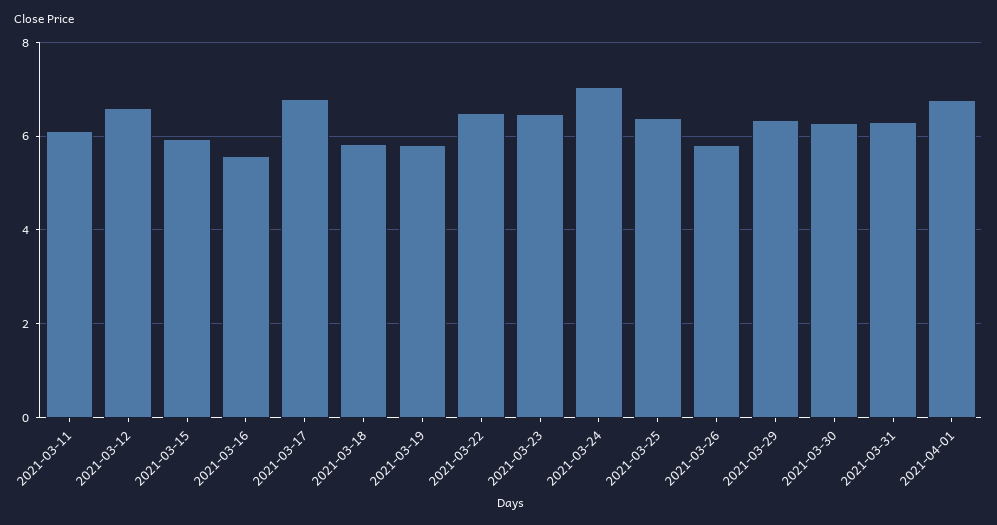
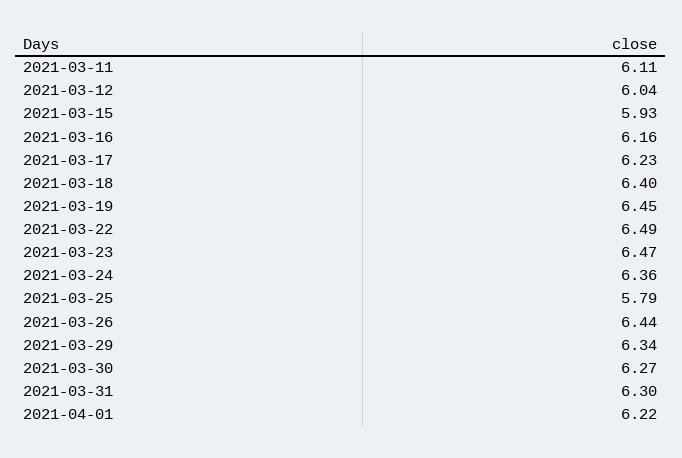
2021-03-12: 6.6 -> 6.04
2021-03-16: 5.6 -> 6.16
2021-03-17: 6.8 -> 6.23
2021-03-18: 5.8 -> 6.4
2021-03-19: 5.8 -> 6.45
2021-03-24: 7 -> 6.36
2021-03-25: 6.4 -> 5.79
2021-03-26: 5.8 -> 6.44
2021-04-01: 6.8 -> 6.22

